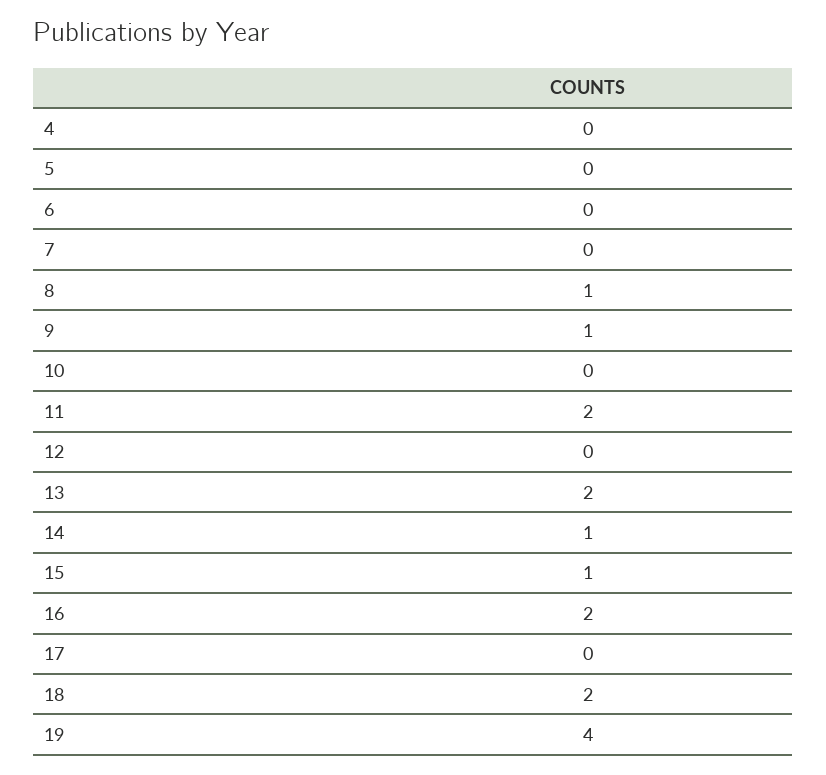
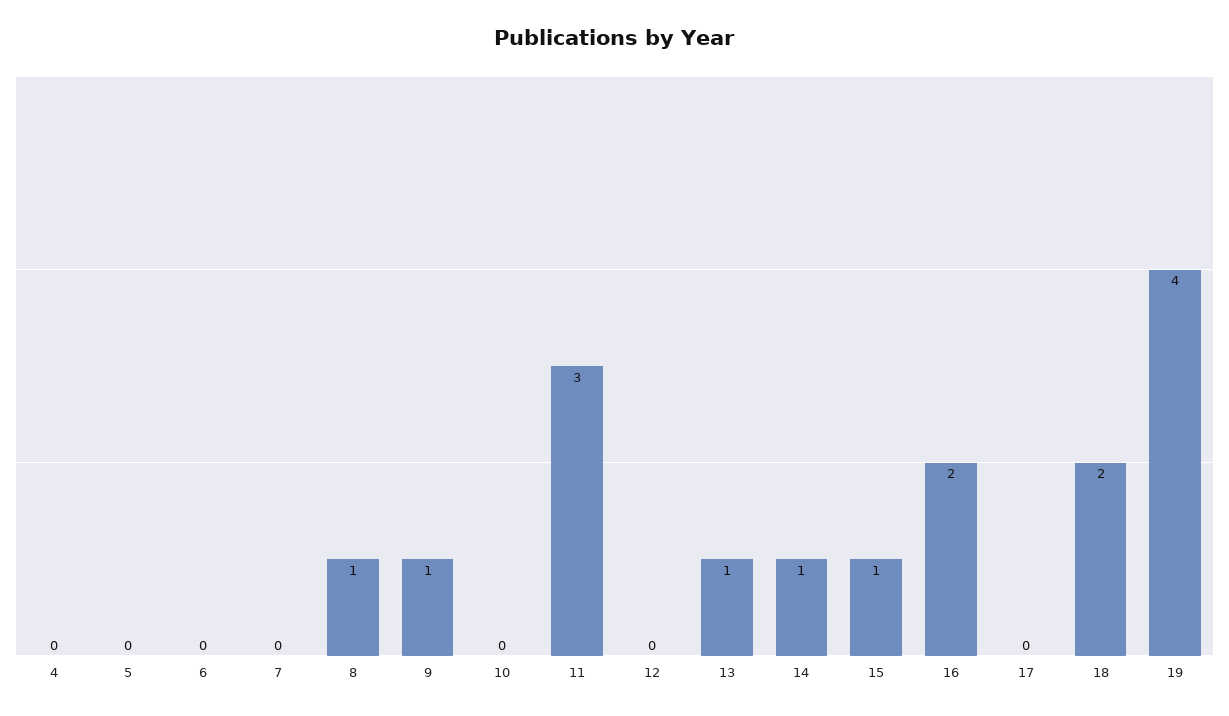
11: 2 -> 3
13: 2 -> 1

